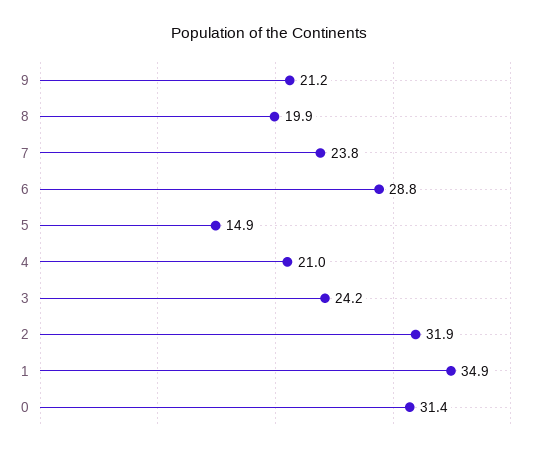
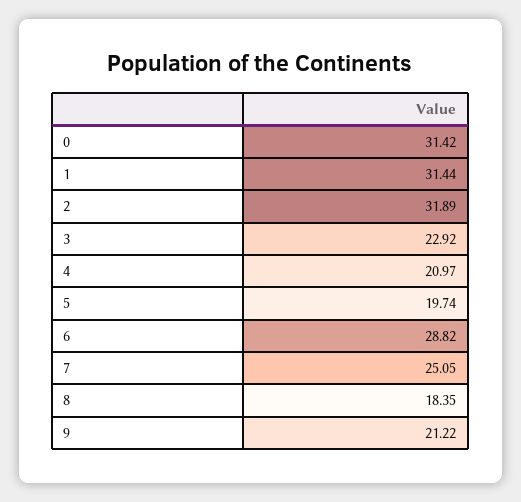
8: 19.9 -> 18.35
7: 23.8 -> 25.05
5: 14.9 -> 19.74
3: 24.2 -> 22.92
1: 34.9 -> 31.44

